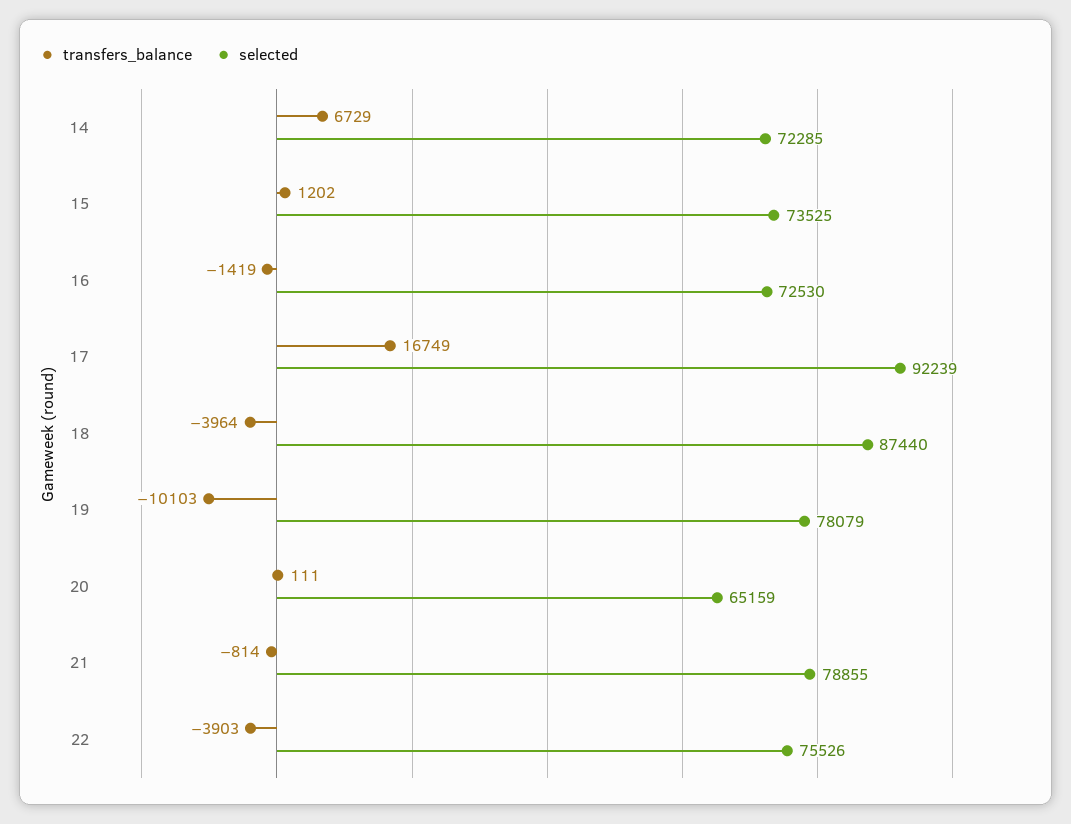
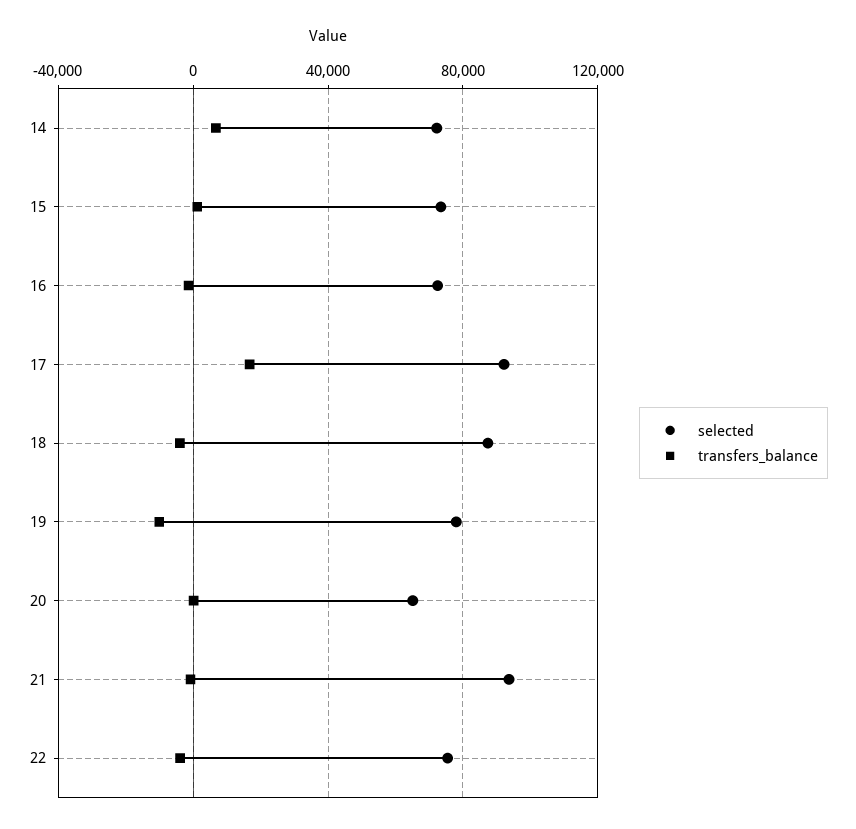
selected, 21: 78855 -> 95000

